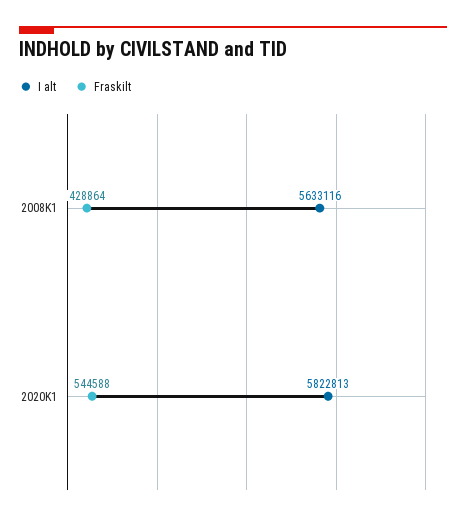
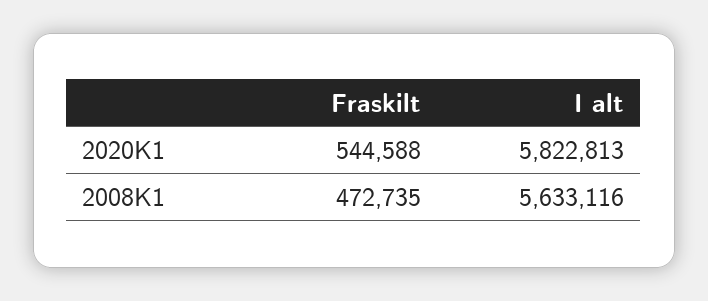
Fraskilt, 2008K1: 428864 -> 472735

